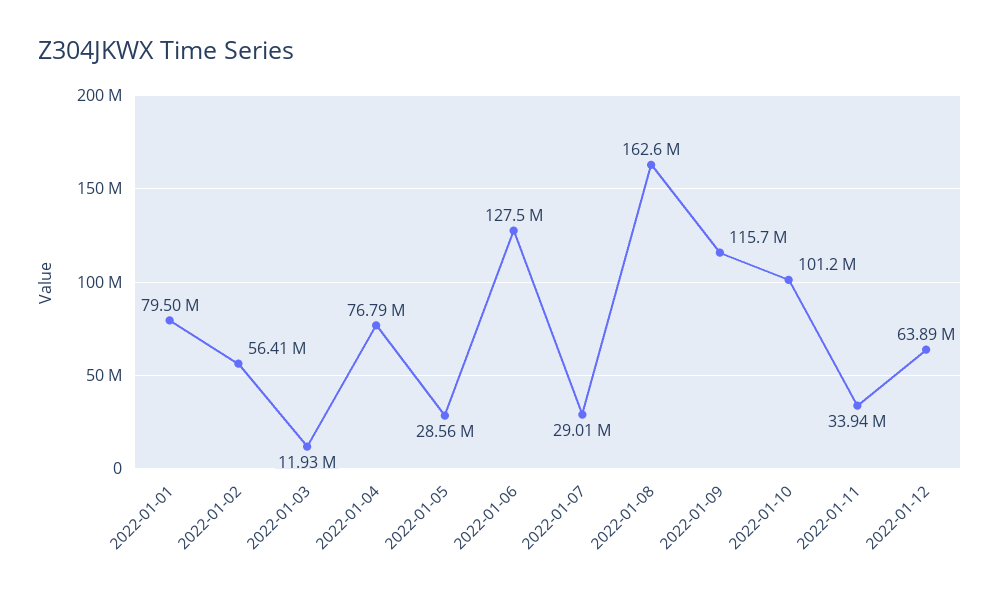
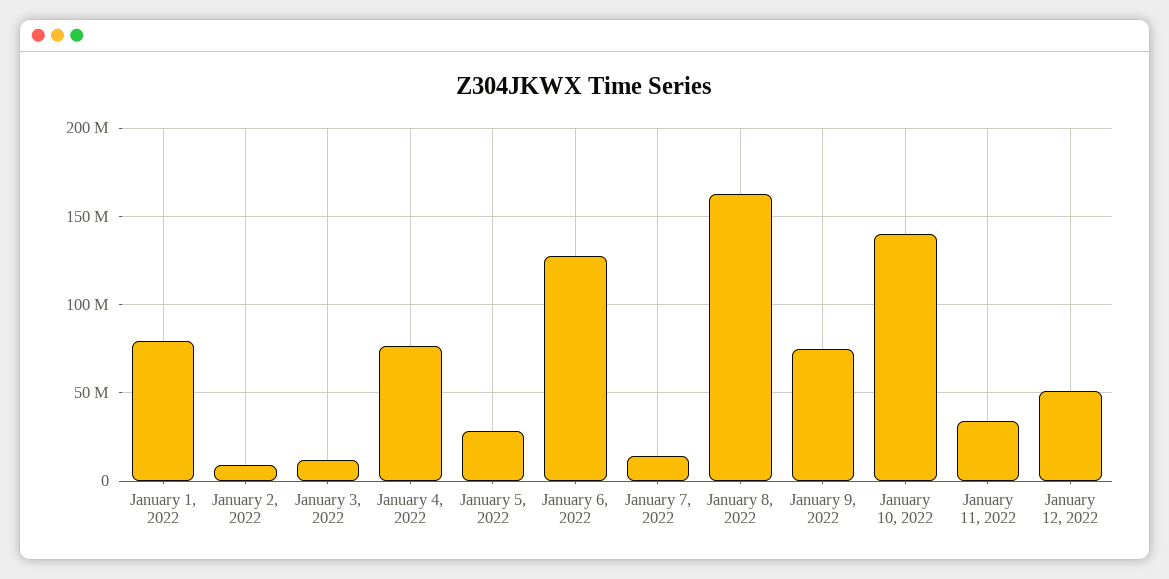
2022-01-02: 56410000 -> 10000000
2022-01-07: 29010000 -> 15000000
2022-01-09: 115700000 -> 75000000
2022-01-10: 101200000 -> 140000000
2022-01-12: 63890000 -> 50000000

